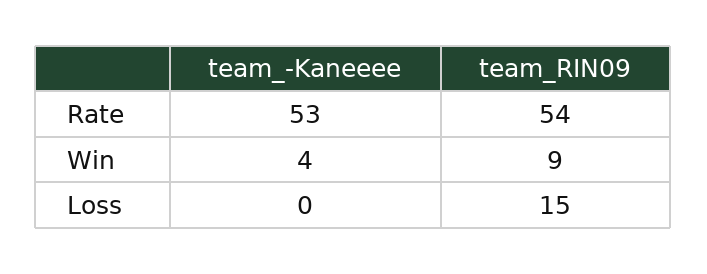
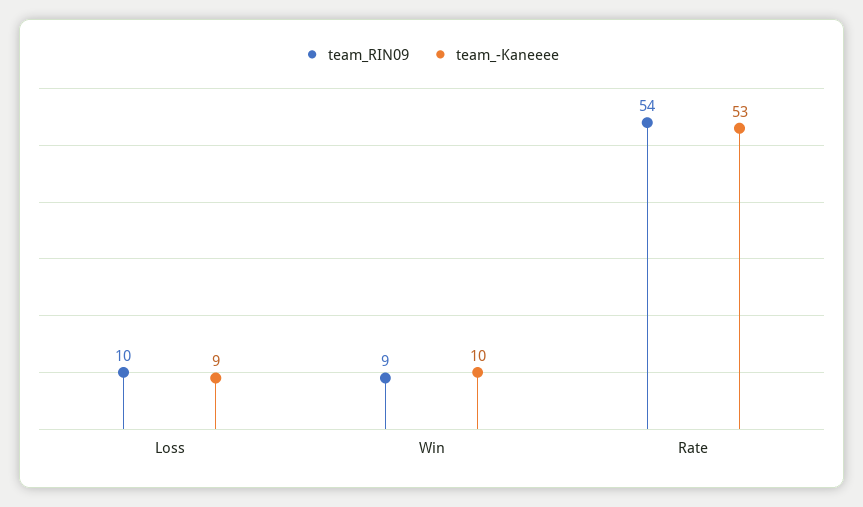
team_-Kaneeee, Win: 4 -> 10
team_-Kaneeee, Loss: 0 -> 9
team_RIN09, Loss: 15 -> 10

